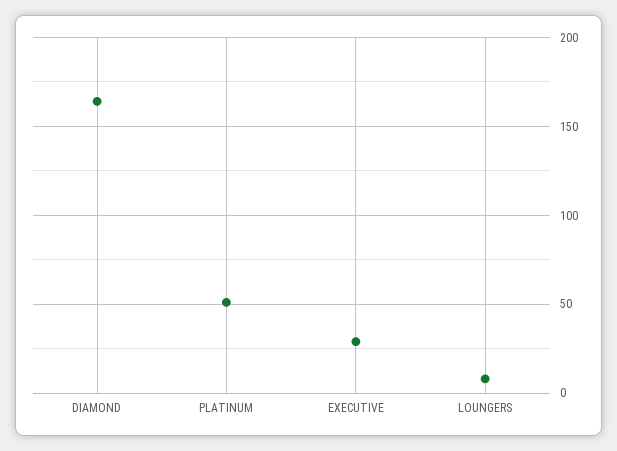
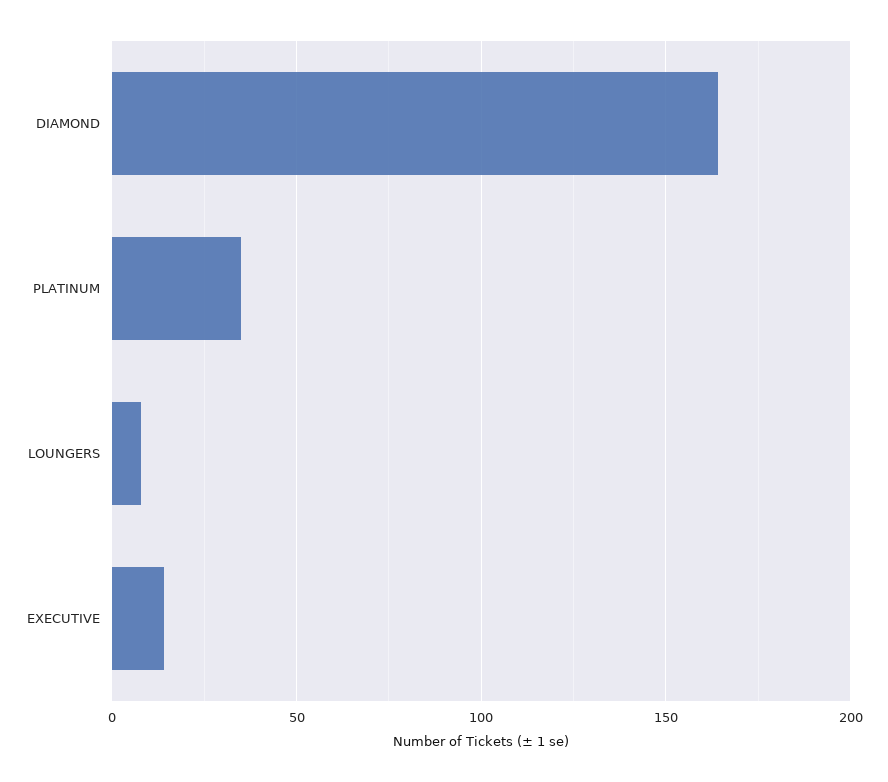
PLATINUM: 50 -> 35
EXECUTIVE: 30 -> 15

